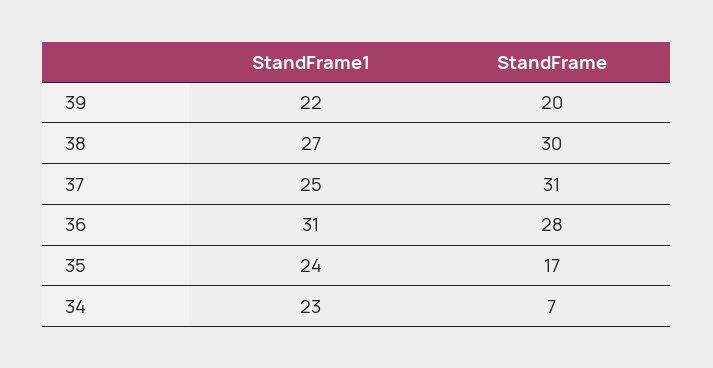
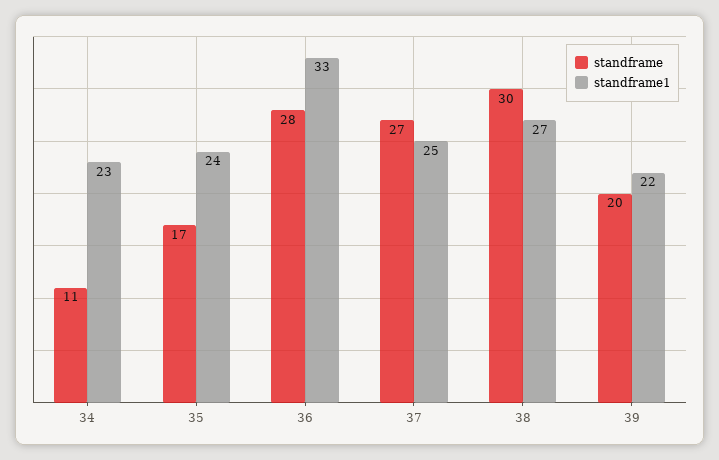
StandFrame, 37: 31 -> 27
StandFrame1, 36: 31 -> 33
StandFrame, 34: 7 -> 11

